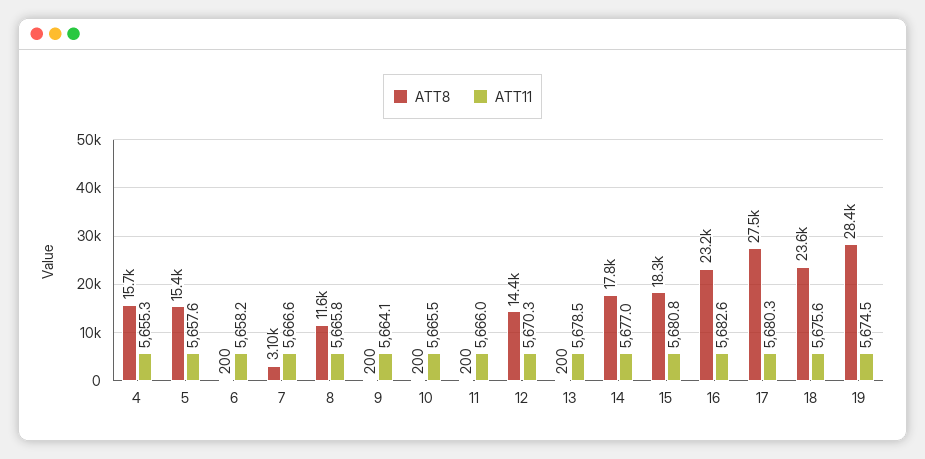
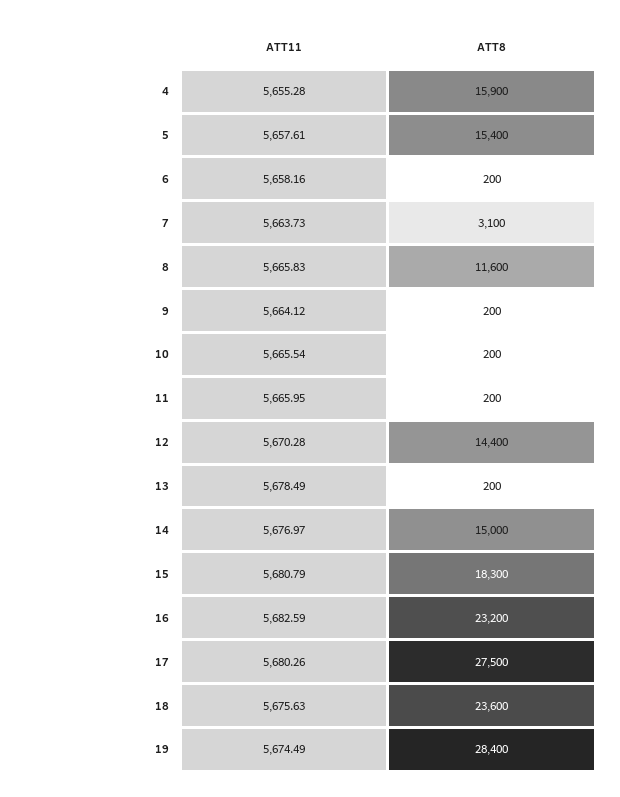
ATT8, 4: 15700 -> 15900
ATT11, 7: 5666.6 -> 5663.73
ATT8, 14: 17800 -> 15000

